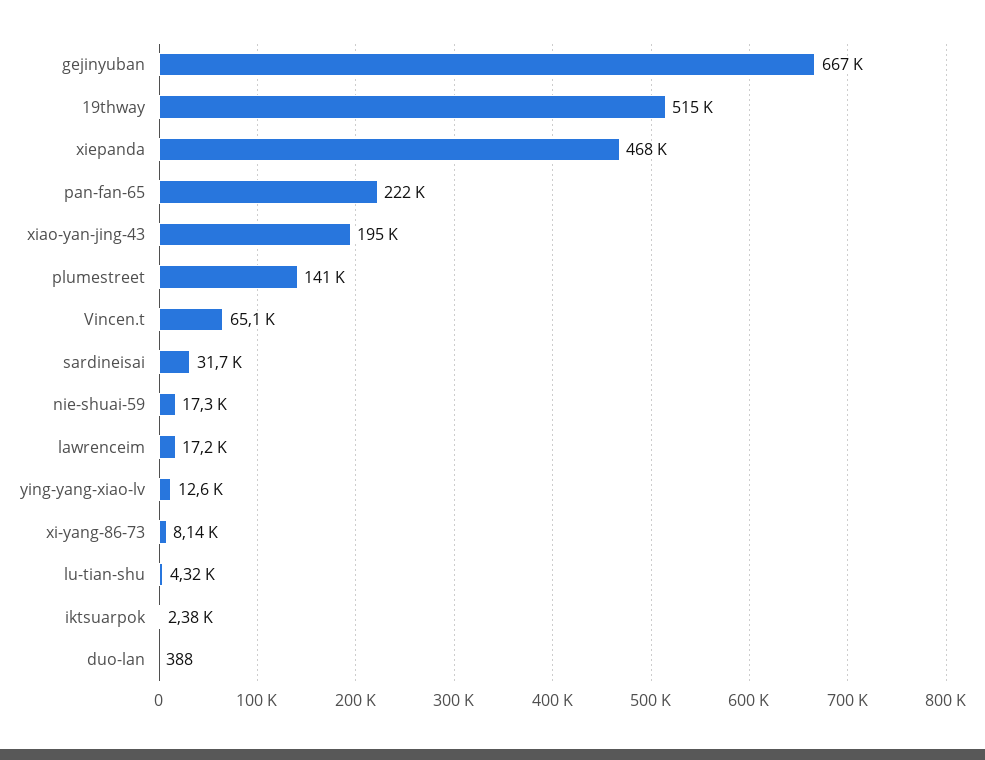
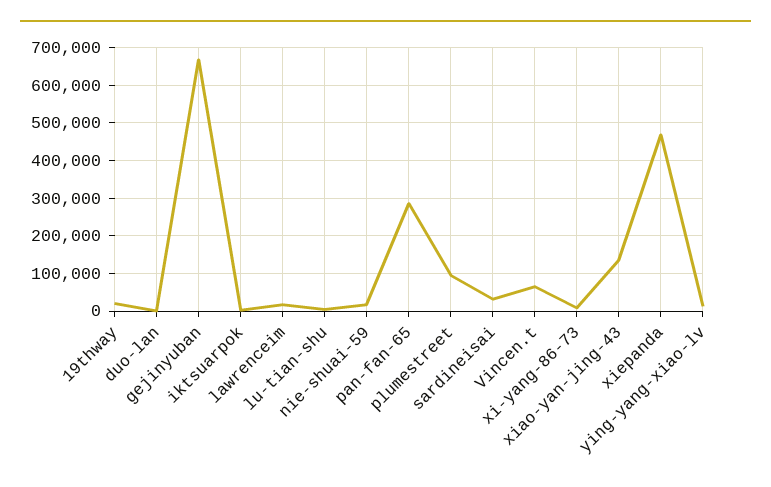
19thway: 515000 -> 20000
pan-fan-65: 222000 -> 280000
xiao-yan-jing-43: 195000 -> 140000
plumestreet: 141000 -> 100000

